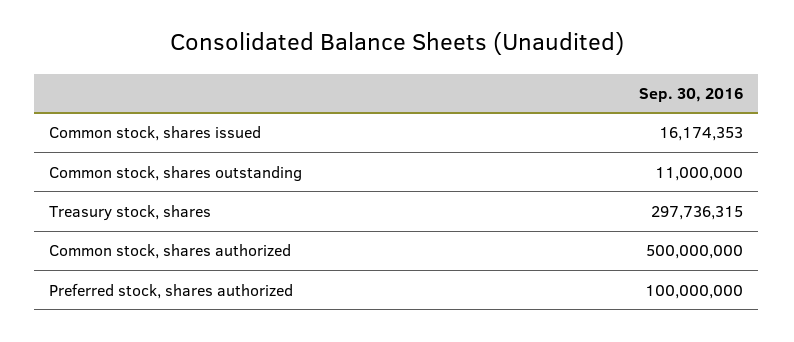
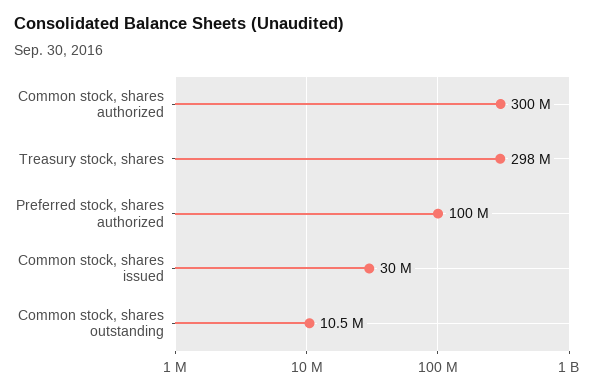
Common stock, shares issued: 16174353 -> 30000000
Common stock, shares outstanding: 11000000 -> 10500000
Common stock, shares authorized: 500000000 -> 300000000

